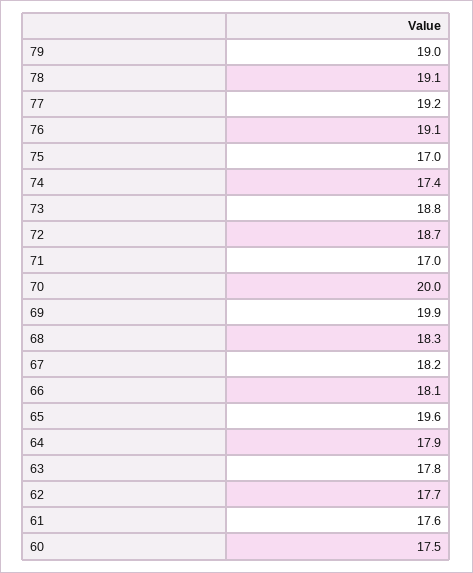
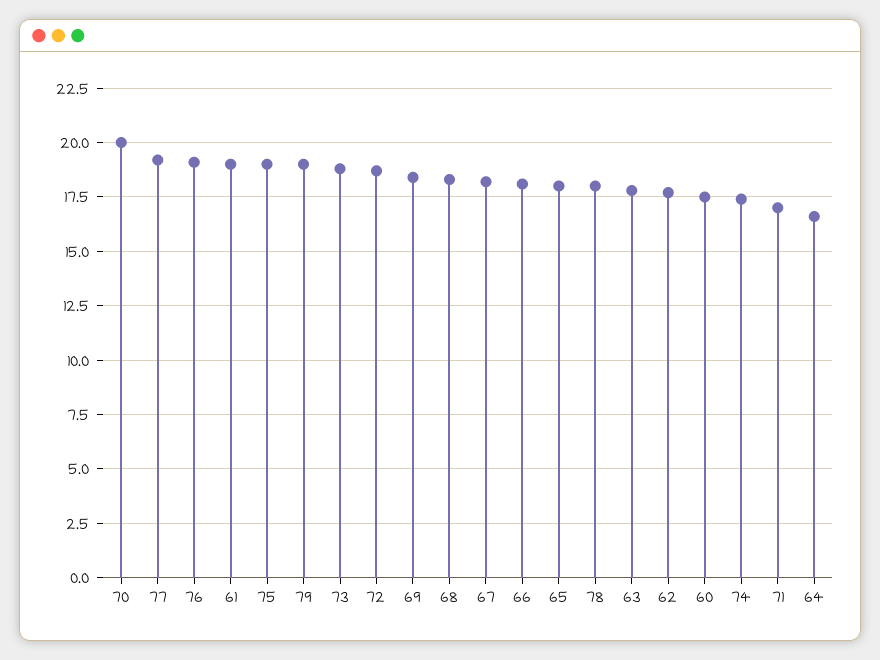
78: 19.1 -> 18
75: 17 -> 19
69: 19.9 -> 18.5
65: 19.6 -> 18
64: 17.9 -> 16.5
61: 17.6 -> 19

